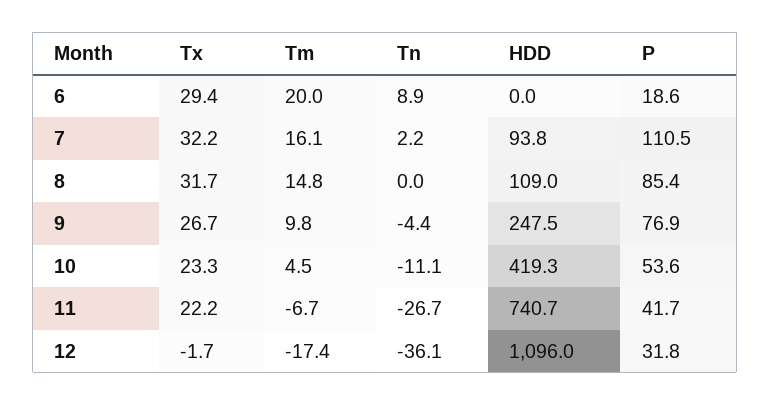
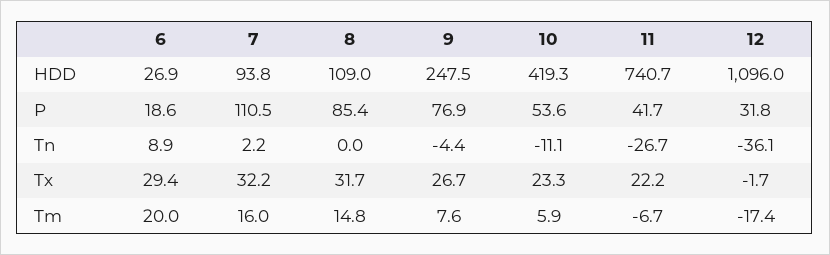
HDD, 6: 0 -> 26.9
Tm, 7: 16.1 -> 16
Tm, 9: 9.8 -> 7.6
Tm, 10: 4.5 -> 5.9

